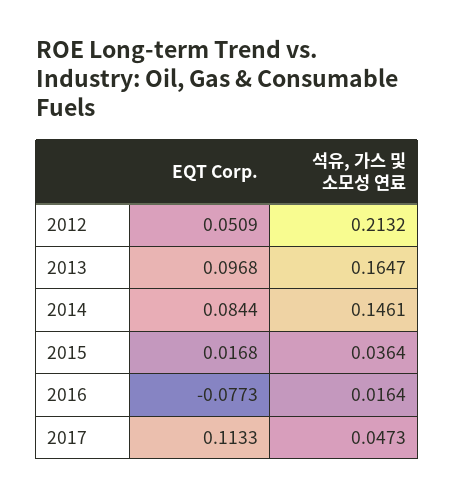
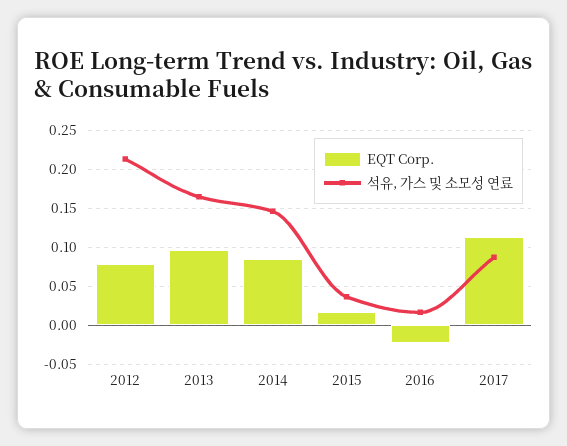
EQT Corp., 2012: 0.0509 -> 0.08
EQT Corp., 2016: -0.0773 -> -0.02
석유, 가스 및 소모성 연료, 2017: 0.0473 -> 0.09

